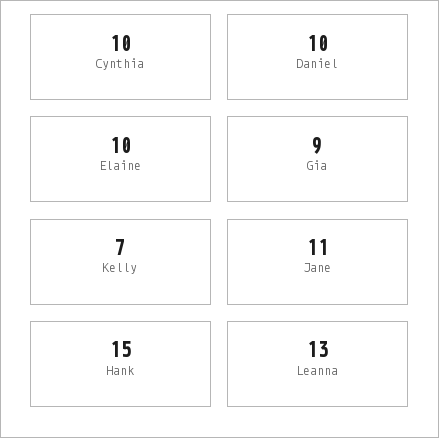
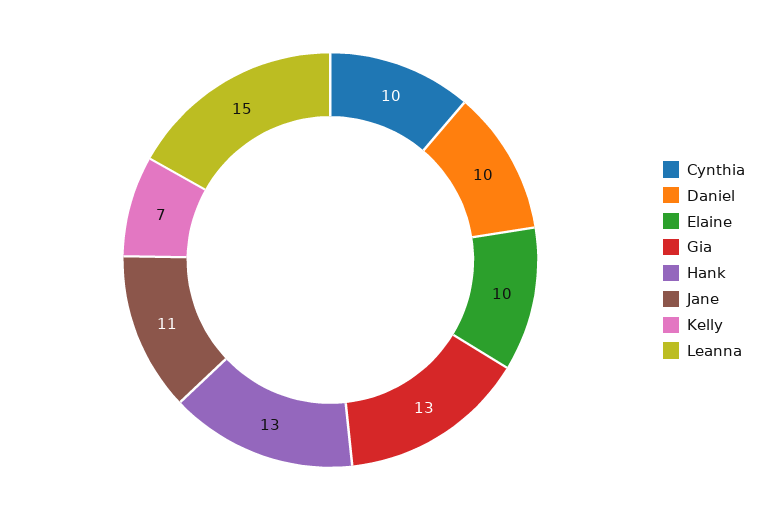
Gia: 9 -> 13
Hank: 15 -> 13
Leanna: 13 -> 15

